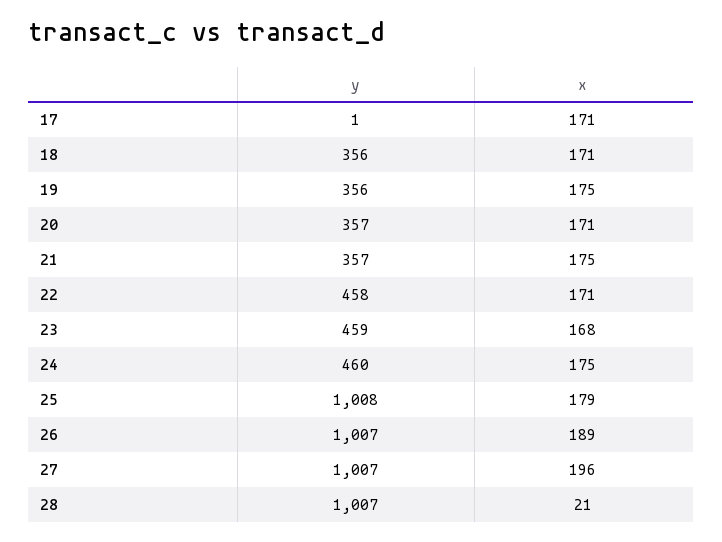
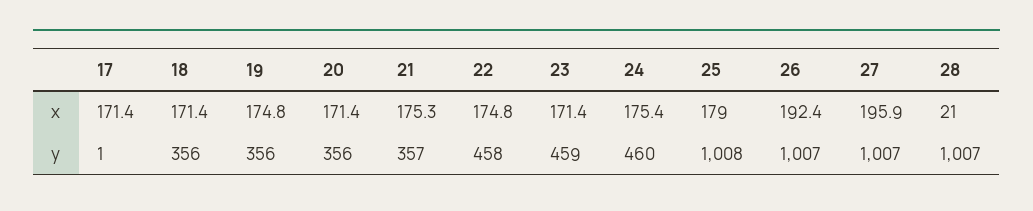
y, 20: 357 -> 356
x, 22: 171 -> 174.8
x, 23: 168 -> 171.4
x, 26: 189 -> 192.4

